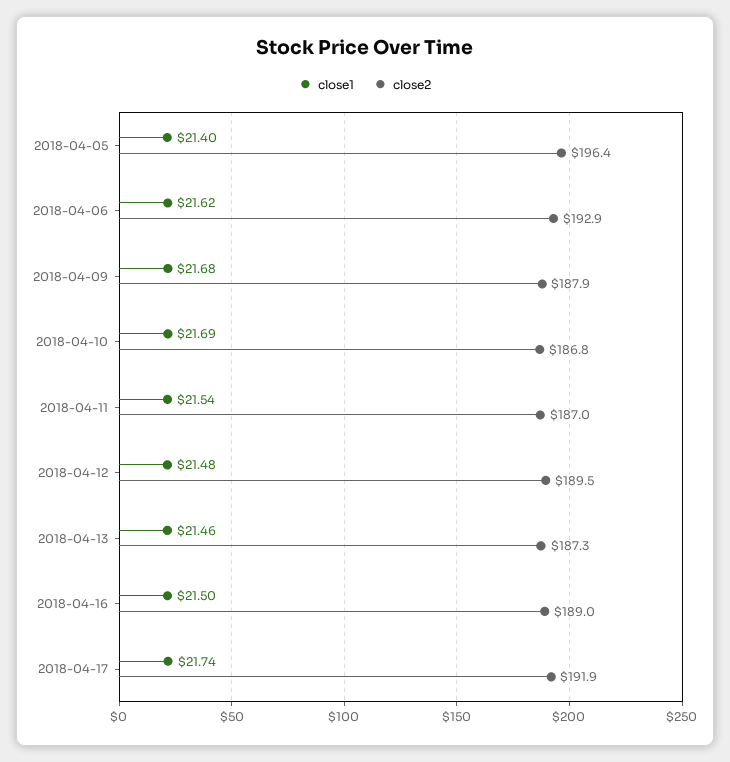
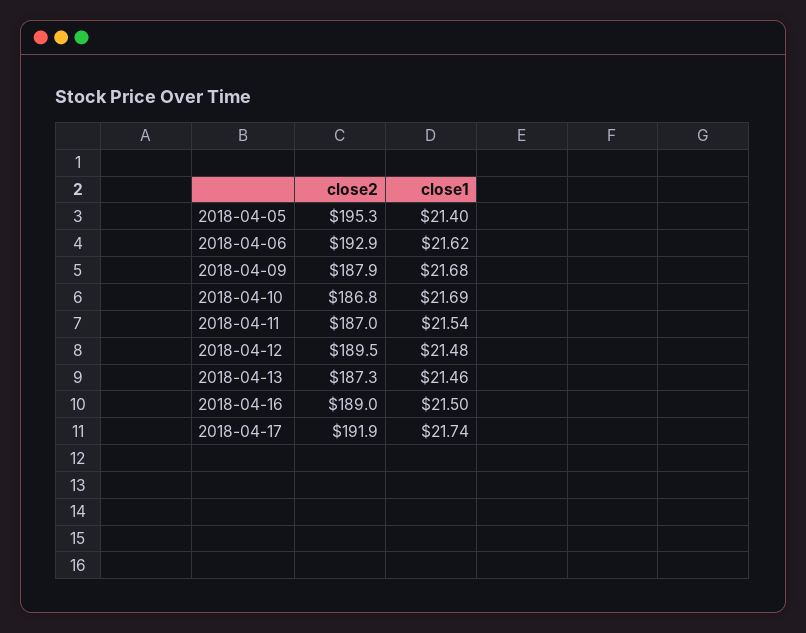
close2, 2018-04-05: 196.4 -> 195.3

